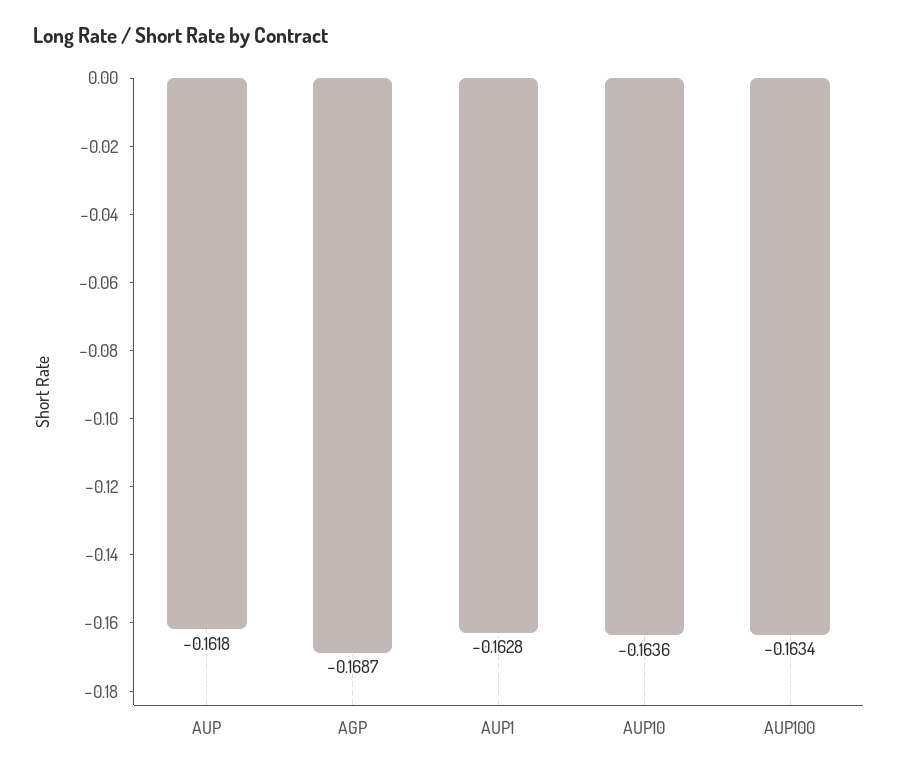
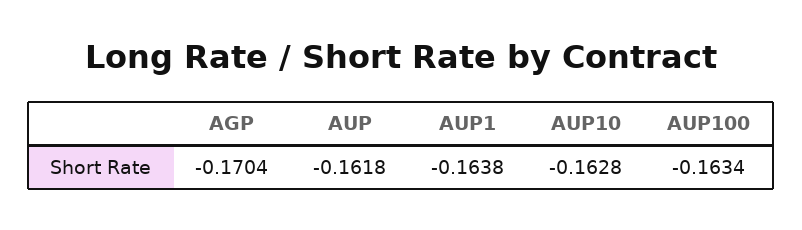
AGP: -0.1687 -> -0.1704
AUP1: -0.1628 -> -0.1638
AUP10: -0.1636 -> -0.1628

